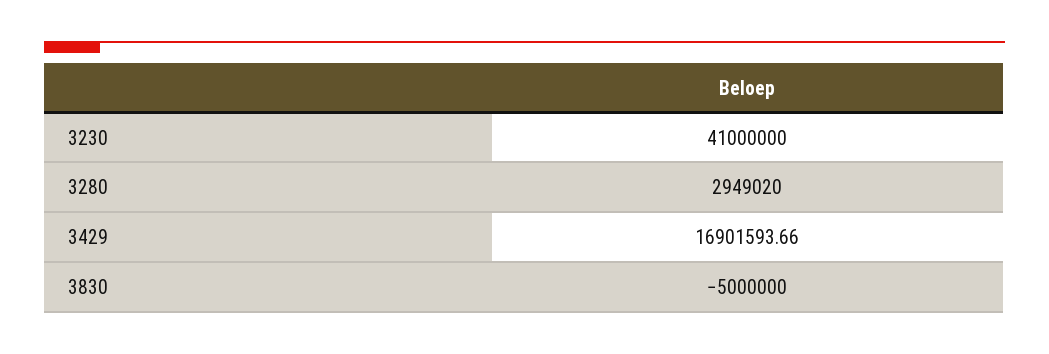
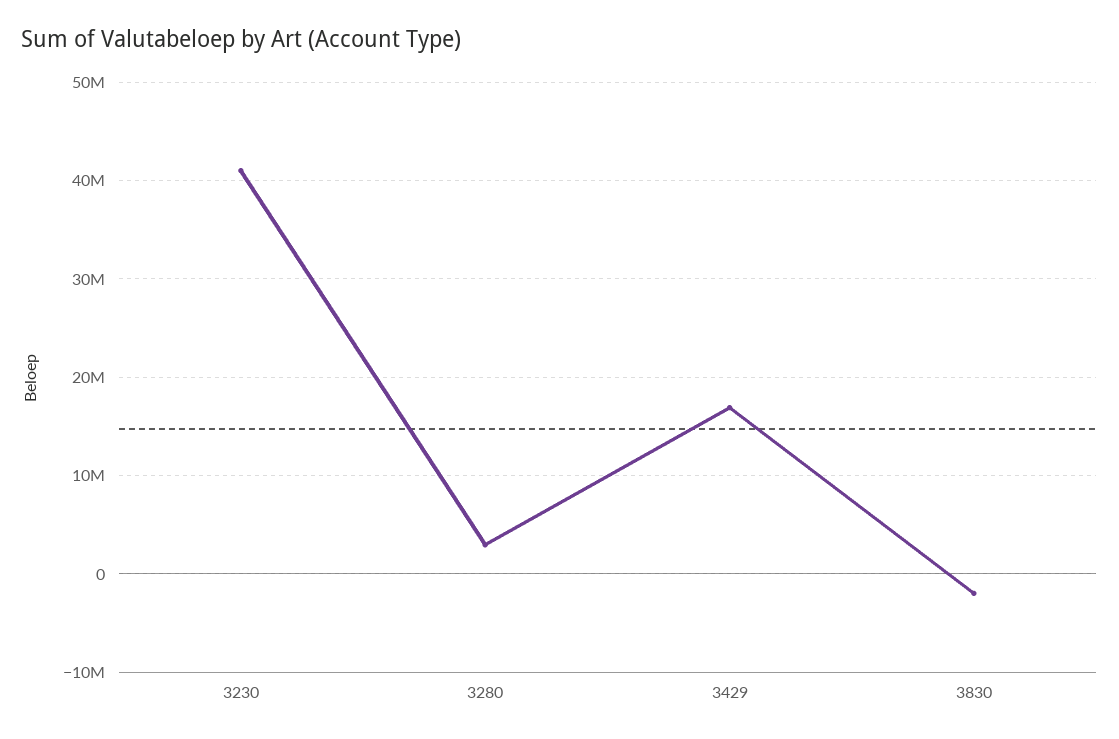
3830: -5000000 -> -2000000

